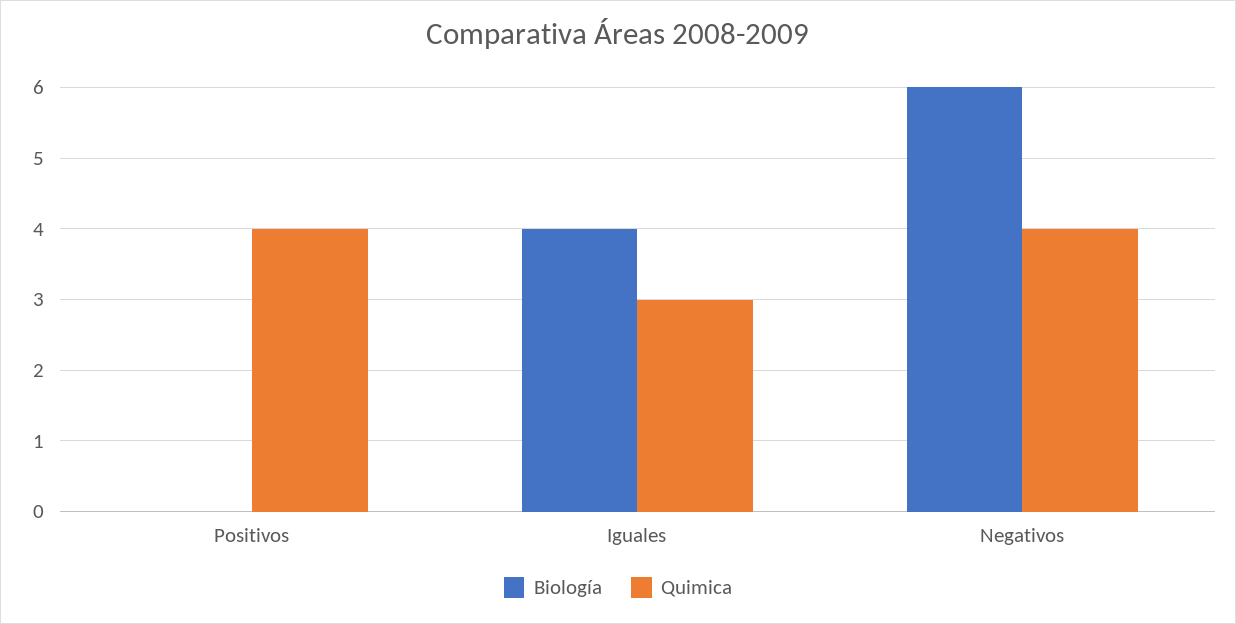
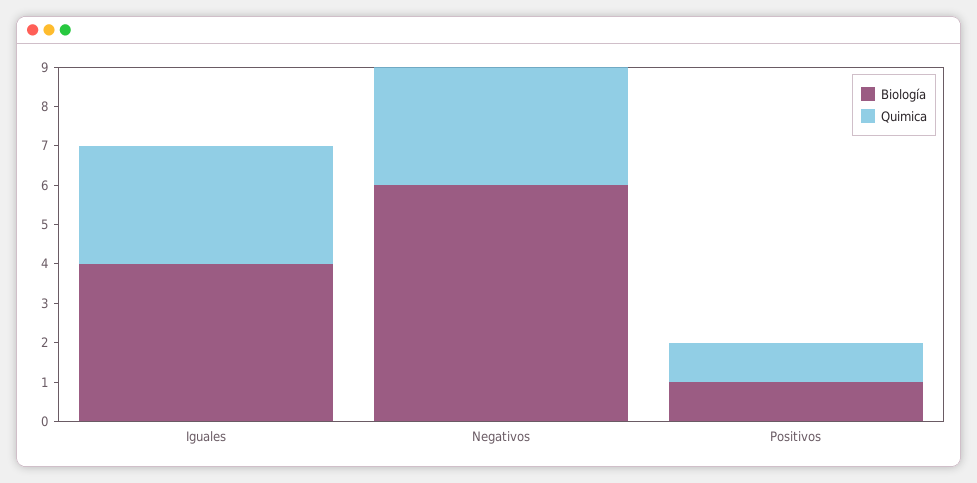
Biología, Positivos: 0 -> 1
Quimica, Positivos: 4 -> 1
Quimica, Negativos: 4 -> 3

